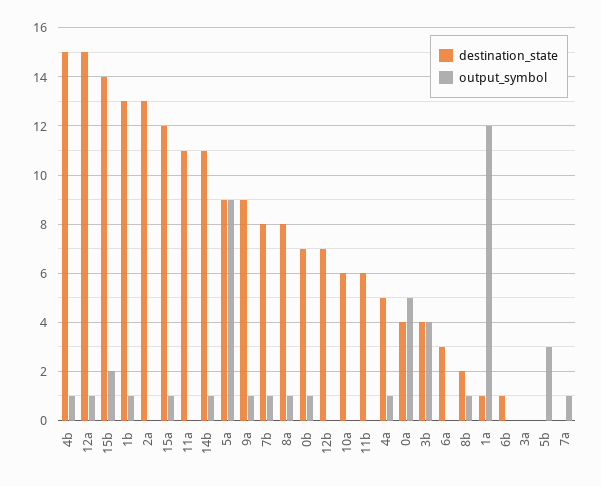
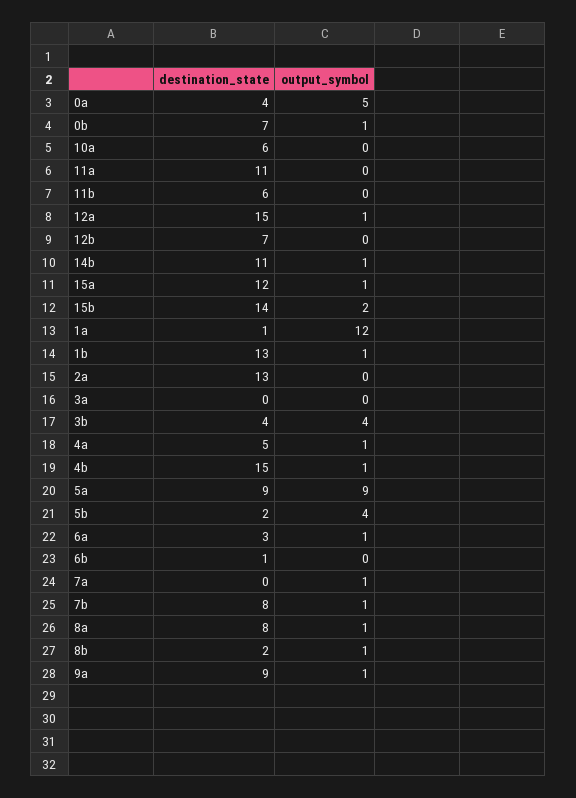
output_symbol, 6a: 0 -> 1
destination_state, 5b: 0 -> 2
output_symbol, 5b: 3 -> 4

